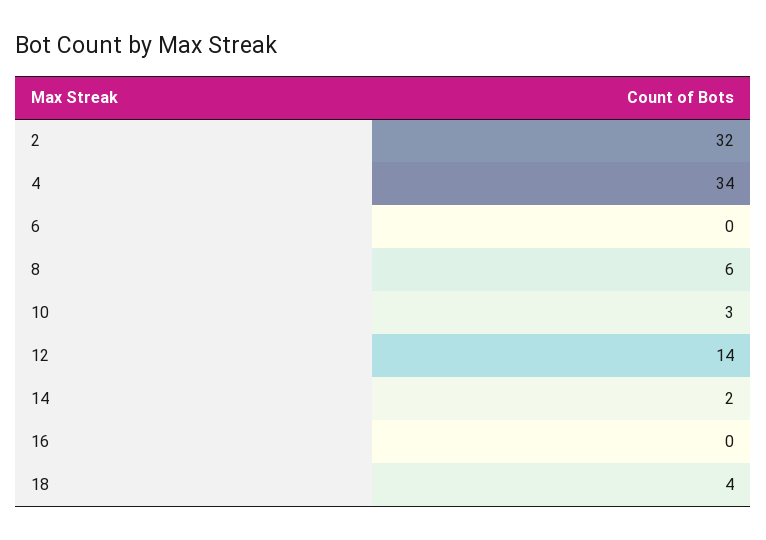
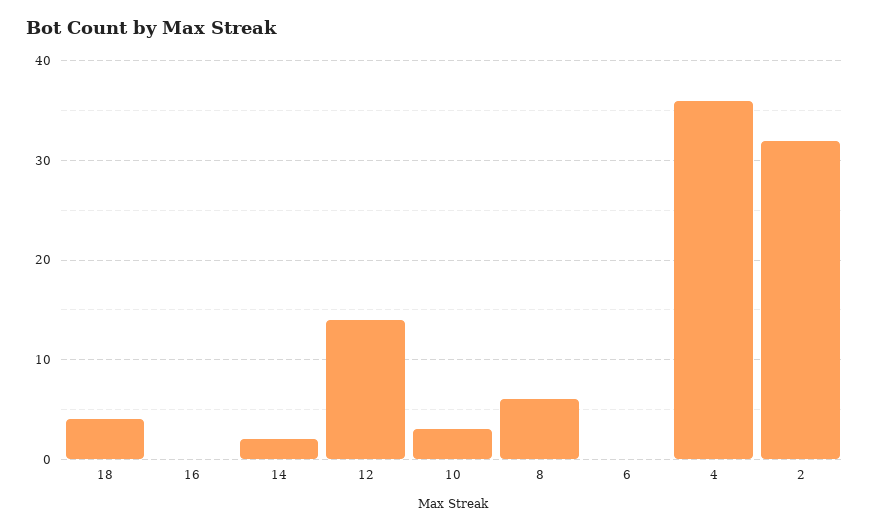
4: 34 -> 36

